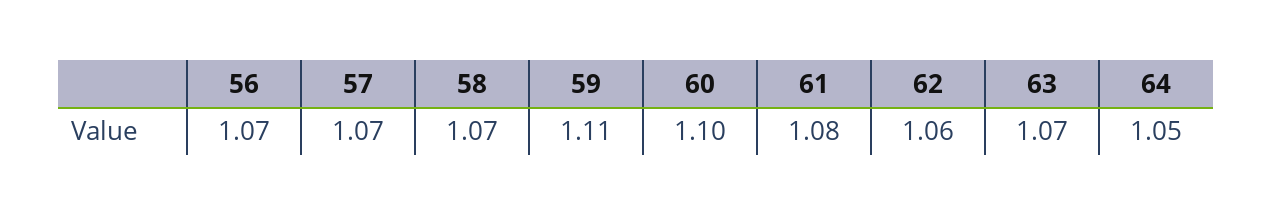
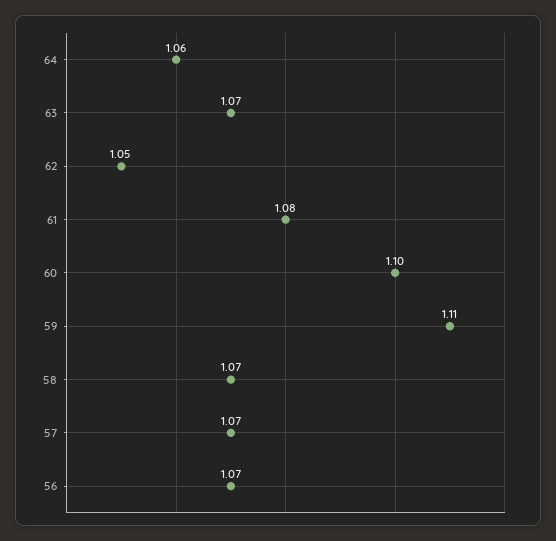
62: 1.06 -> 1.05
64: 1.05 -> 1.06

